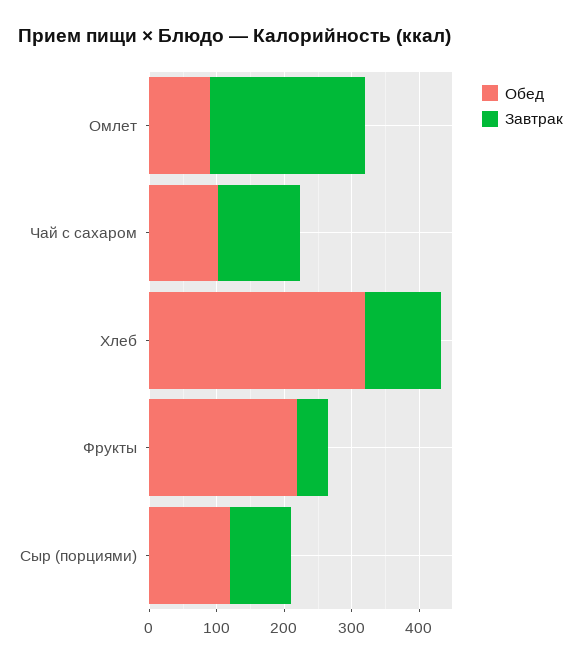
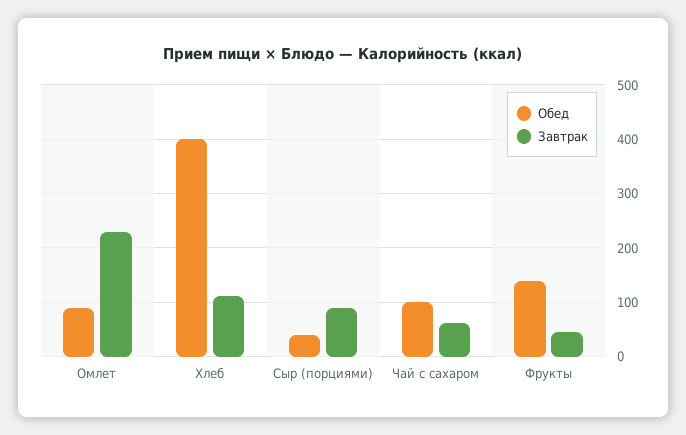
Завтрак, Чай с сахаром: 120 -> 60
Обед, Хлеб: 320 -> 400
Обед, Фрукты: 220 -> 140
Обед, Сыр (порциями): 120 -> 40

